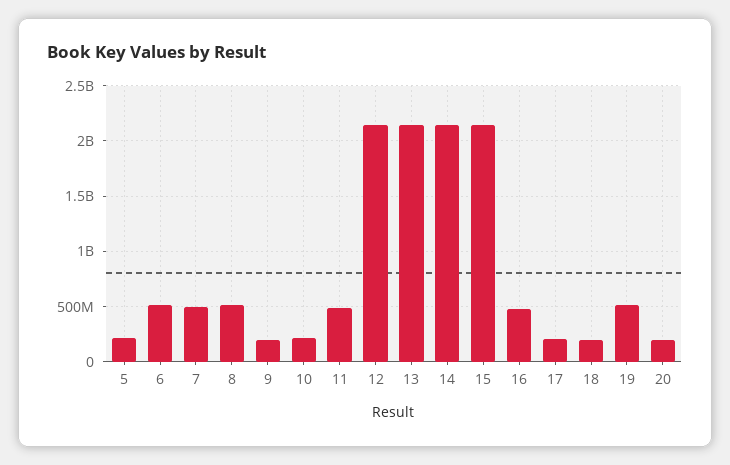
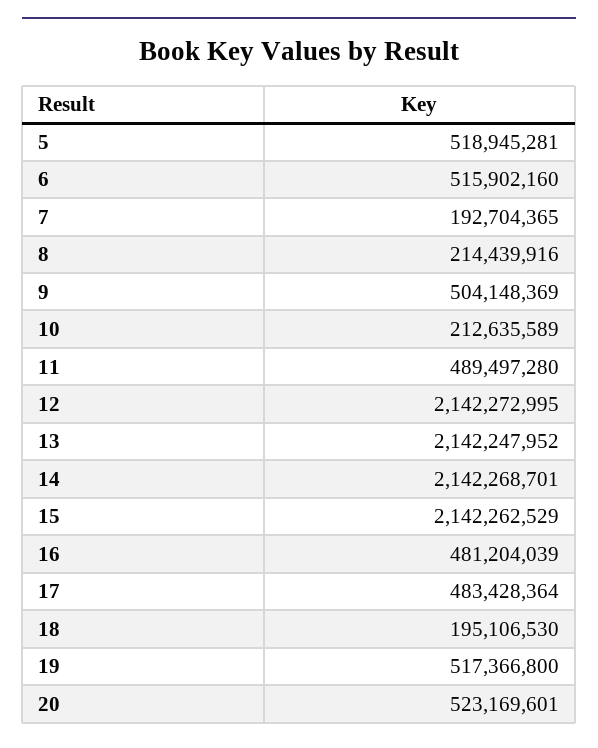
5: 200000000 -> 518945281
7: 500000000 -> 192704365
8: 500000000 -> 214439916
9: 200000000 -> 504148369
17: 200000000 -> 483428364
20: 200000000 -> 523169601

